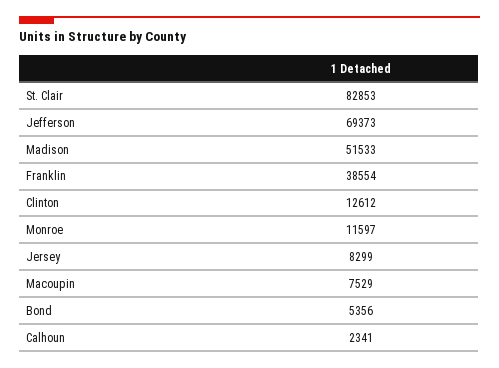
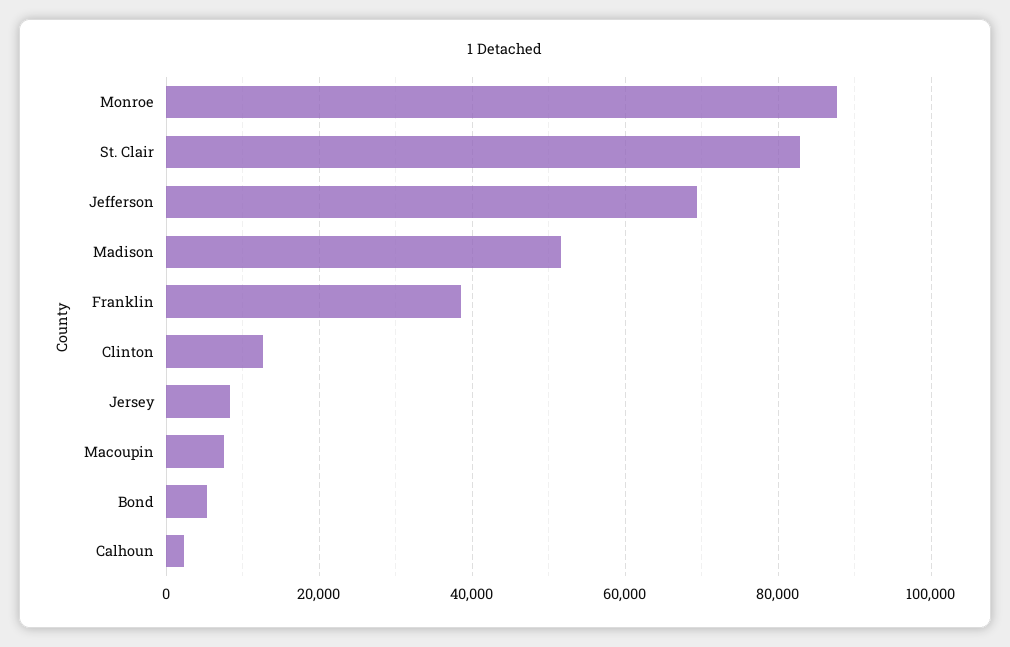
Monroe: 11597 -> 88000

